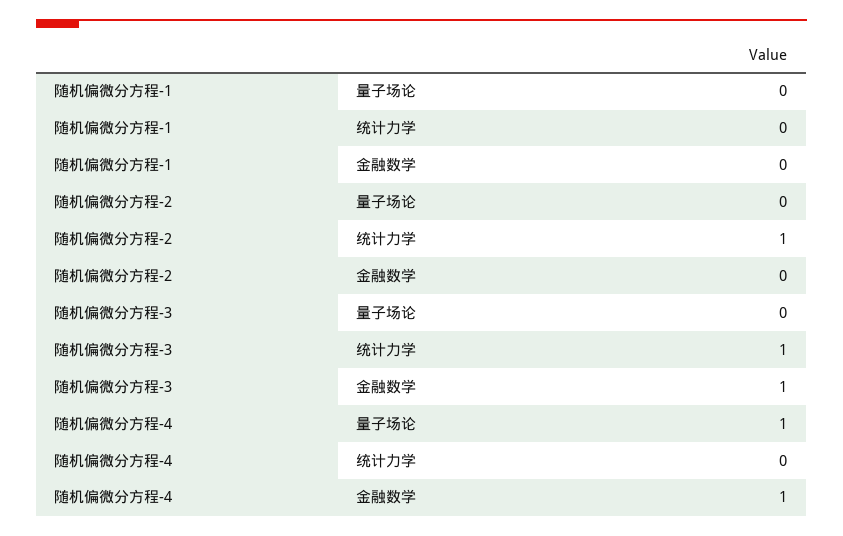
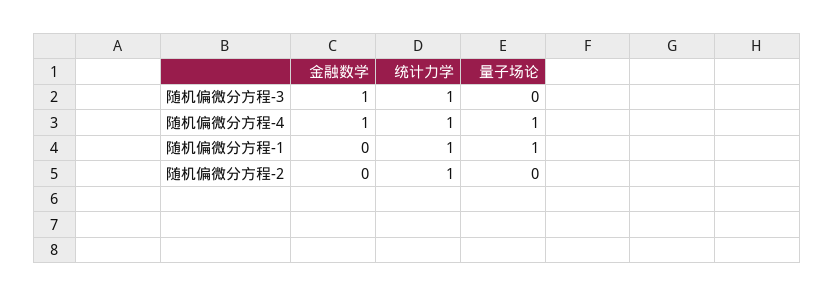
随机偏微分方程-1, 量子场论: 0 -> 1
随机偏微分方程-1, 统计力学: 0 -> 1
随机偏微分方程-4, 统计力学: 0 -> 1

